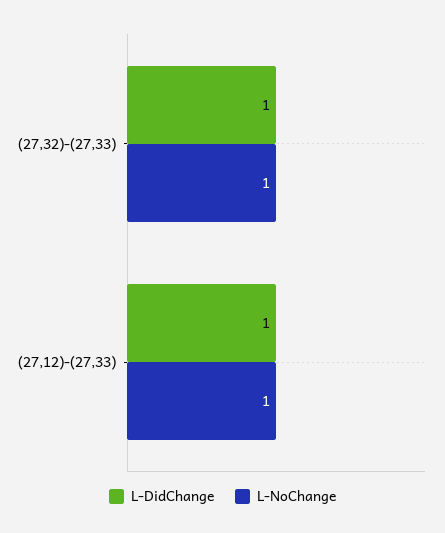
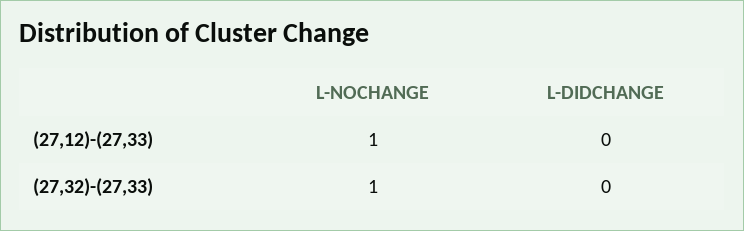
L-DidChange, (27,32)-(27,33): 1 -> 0
L-DidChange, (27,12)-(27,33): 1 -> 0

